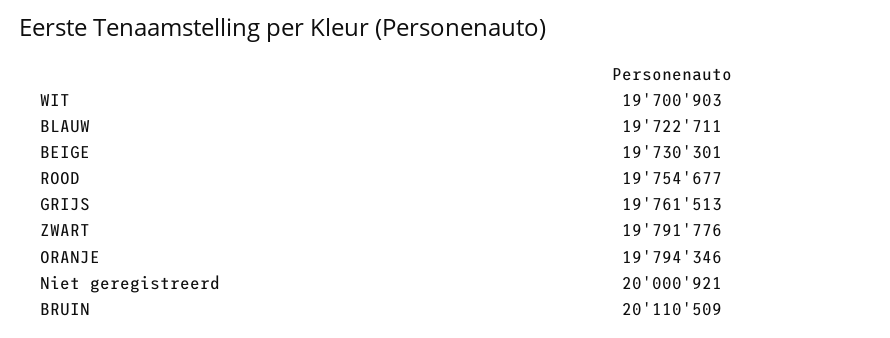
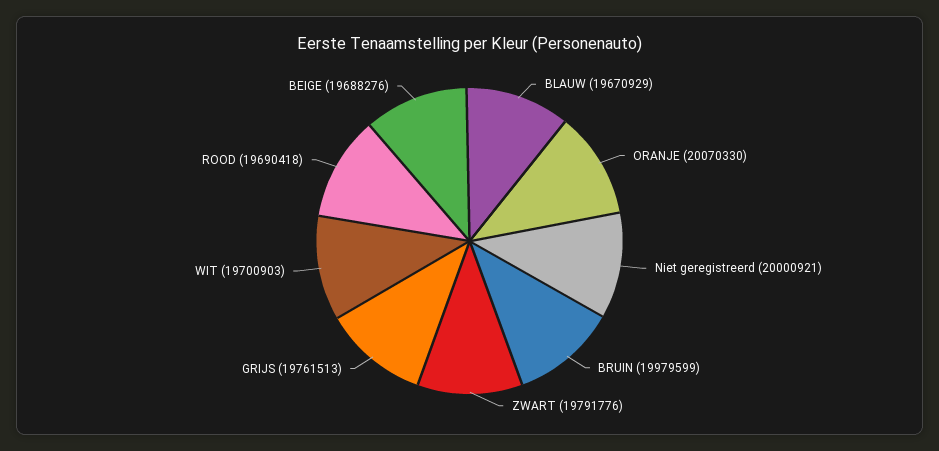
BLAUW: 19722711 -> 19670929
BEIGE: 19730301 -> 19688276
ROOD: 19754677 -> 19690418
ORANJE: 19794346 -> 20070330
BRUIN: 20110509 -> 19979599

